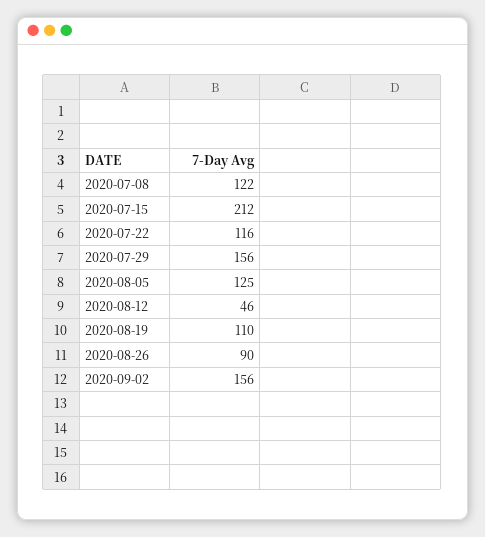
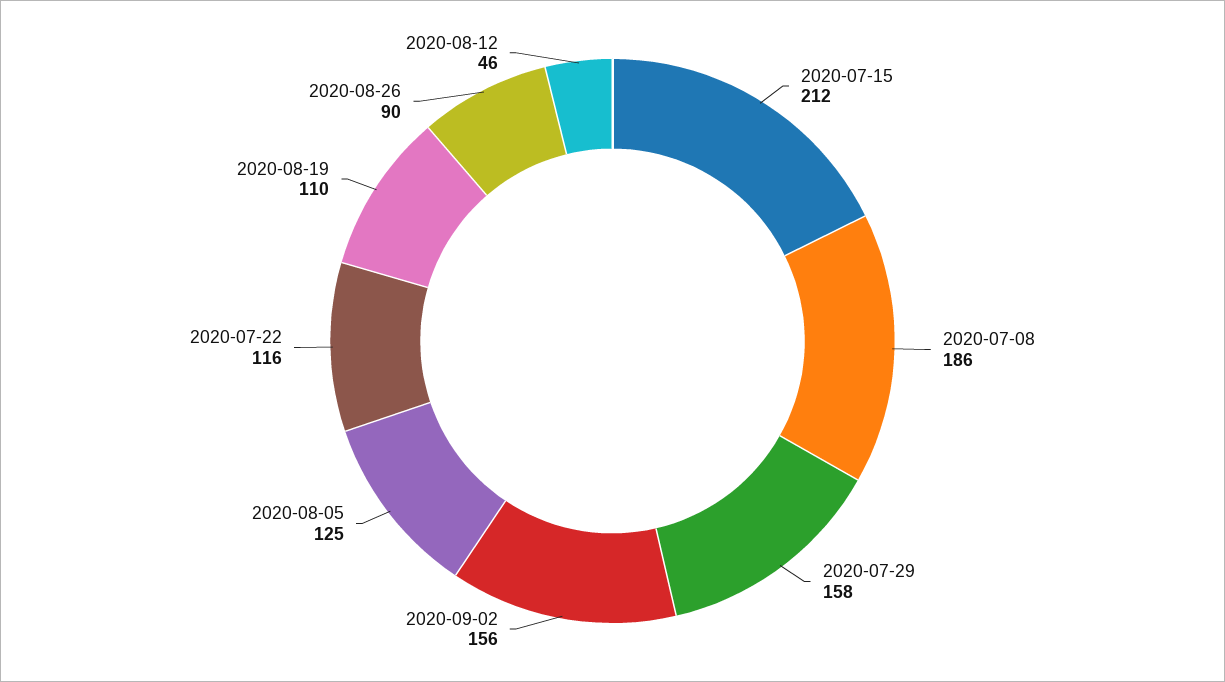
2020-07-08: 122 -> 186
2020-07-29: 156 -> 158

